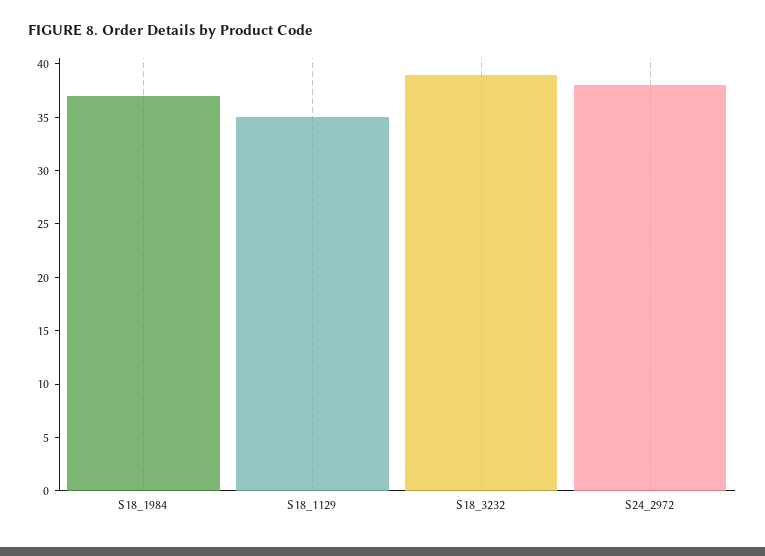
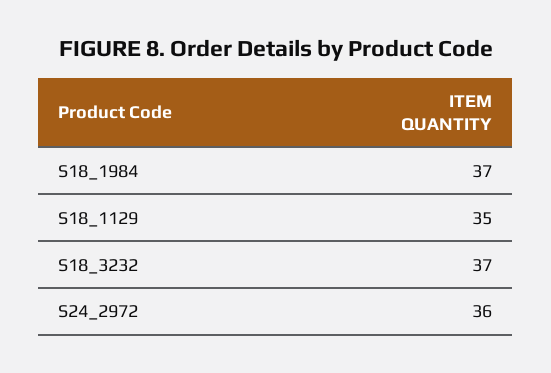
S18_3232: 39 -> 37
S24_2972: 38 -> 36

